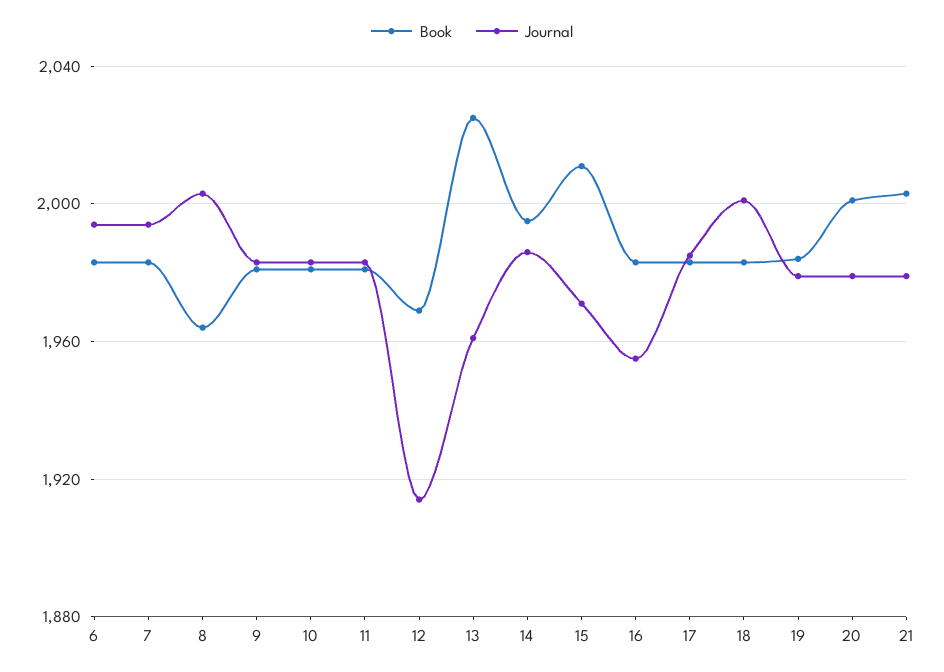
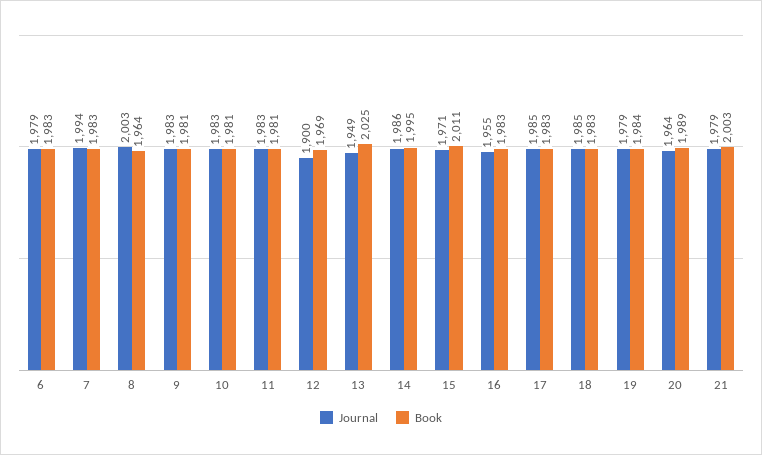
Journal, 6: 1995 -> 1979
Journal, 12: 1915 -> 1900
Journal, 13: 1960 -> 1949
Journal, 18: 2000 -> 1985
Book, 20: 2000 -> 1989
Journal, 20: 1980 -> 1964

